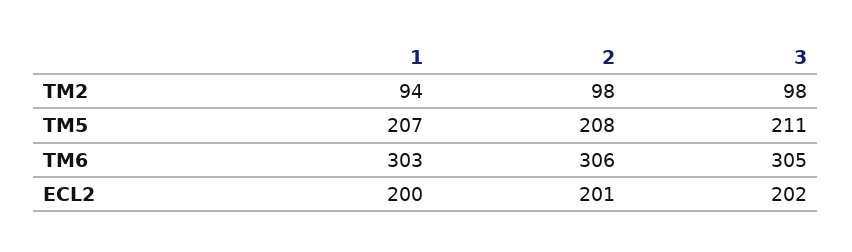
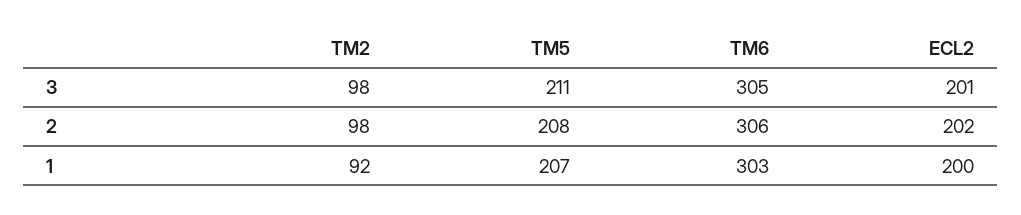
1, TM2: 94 -> 92
2, ECL2: 201 -> 202
3, ECL2: 202 -> 201

